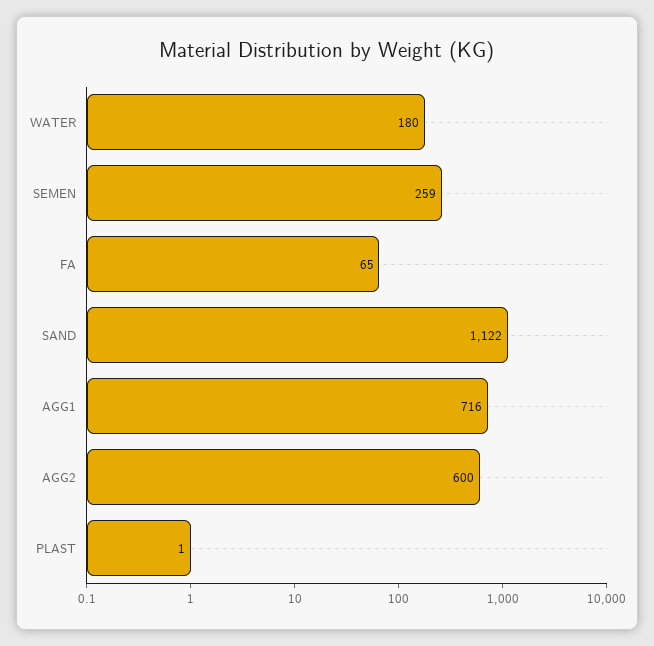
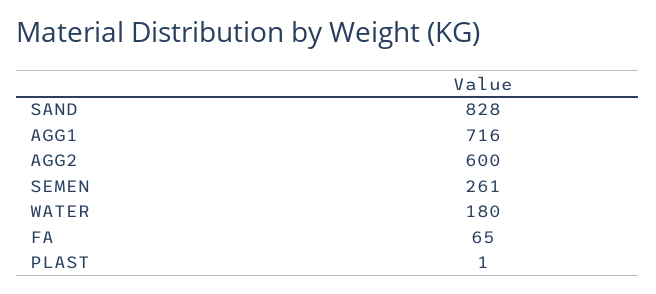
SEMEN: 259 -> 261
SAND: 1122 -> 828

